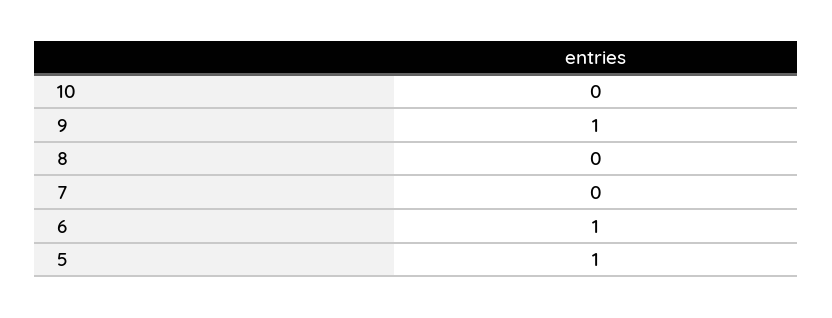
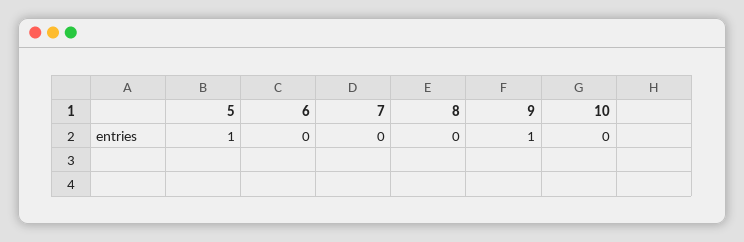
6: 1 -> 0

